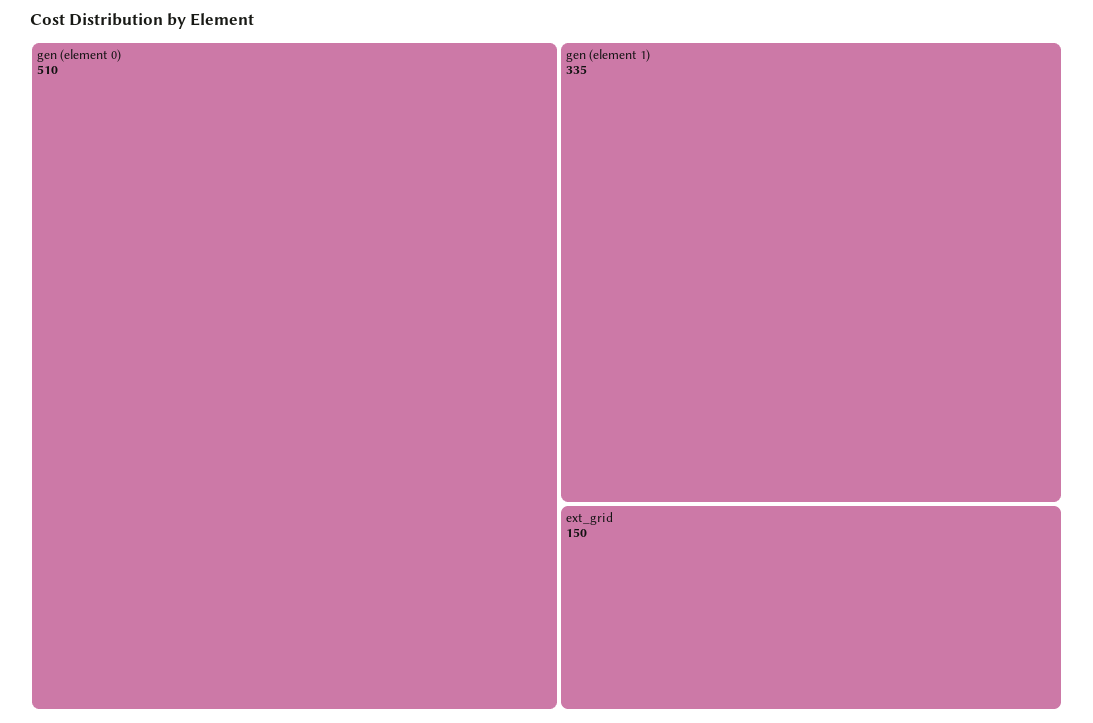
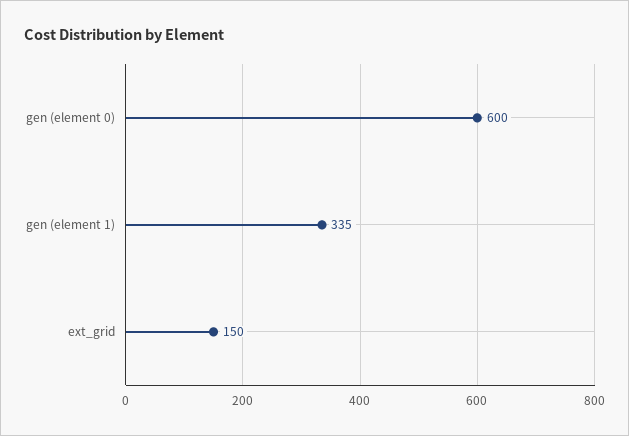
gen (element 0): 510 -> 600

